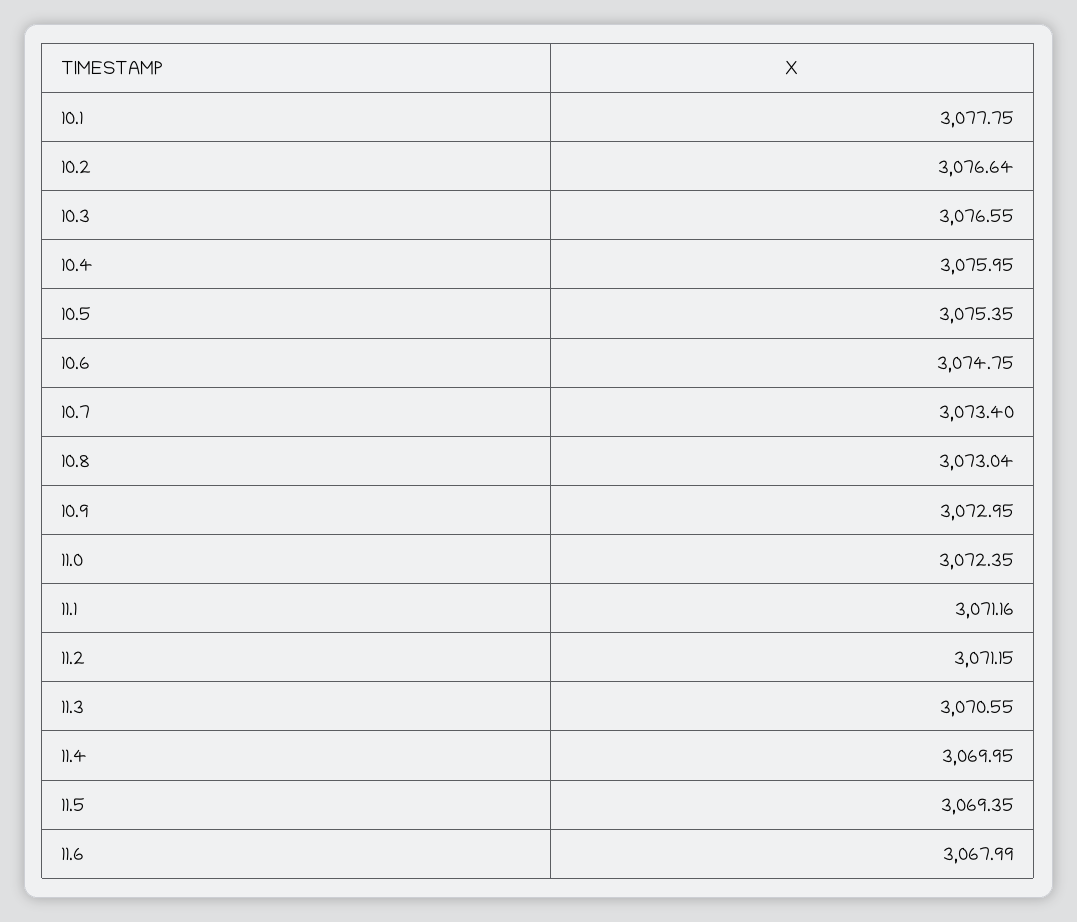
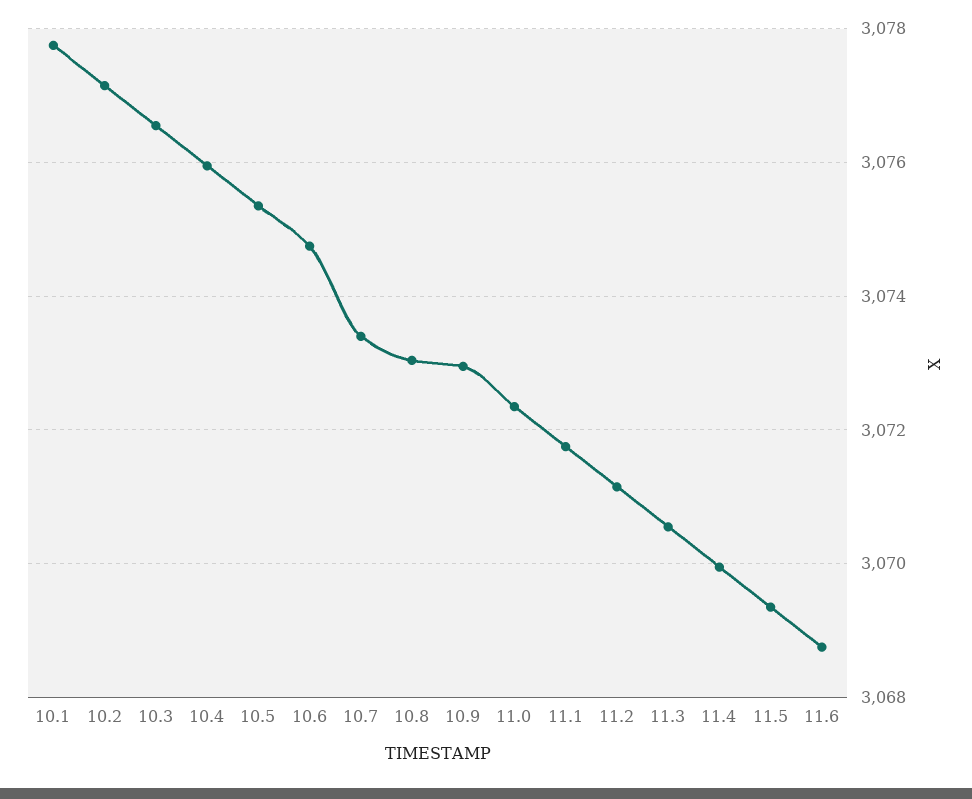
10.2: 3076.64 -> 3077.2
11.1: 3071.16 -> 3071.8
11.6: 3067.99 -> 3068.8

